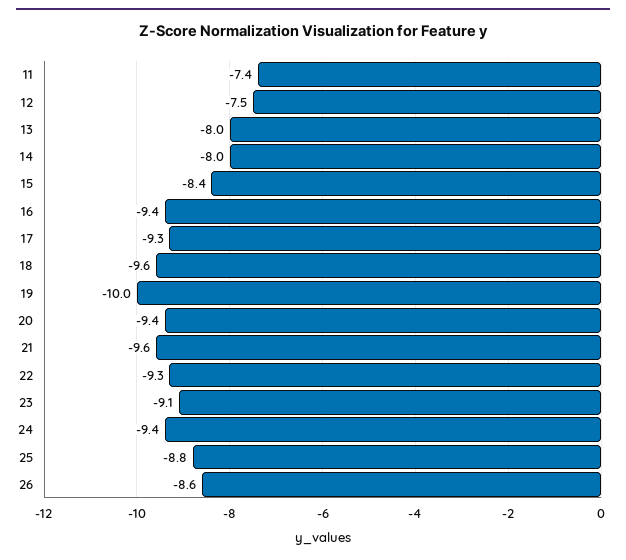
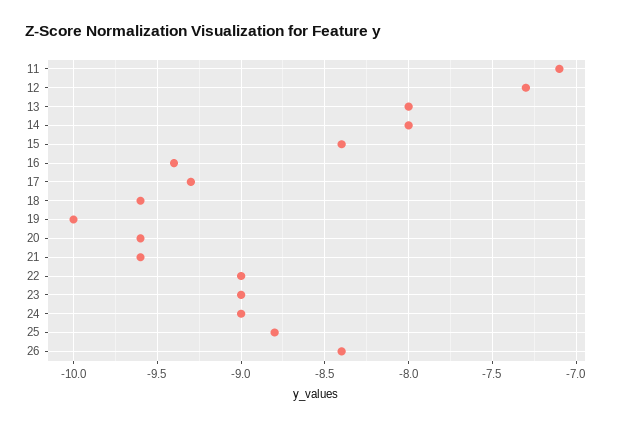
11: -7.4 -> -7.1
12: -7.5 -> -7.3
20: -9.4 -> -9.6
22: -9.3 -> -9
23: -9.1 -> -9
24: -9.4 -> -9
26: -8.6 -> -8.4

